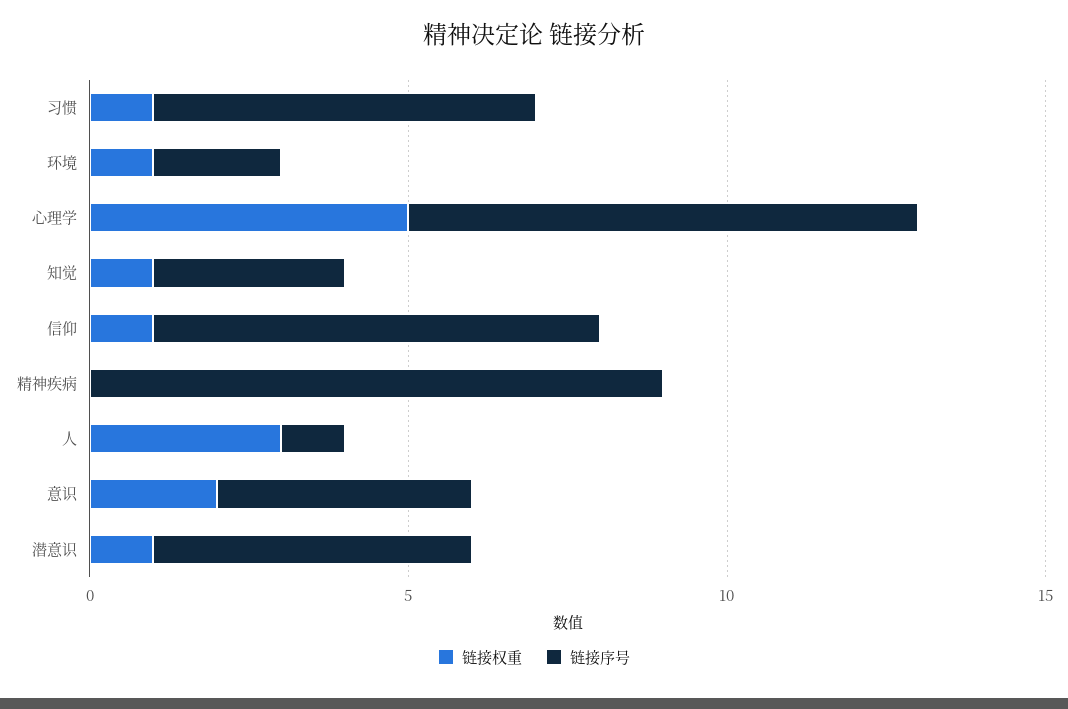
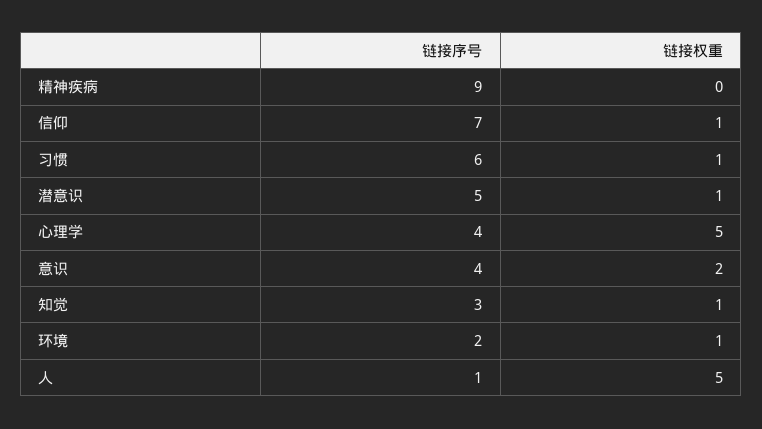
链接序号, 心理学: 8 -> 4
链接权重, 人: 3 -> 5

